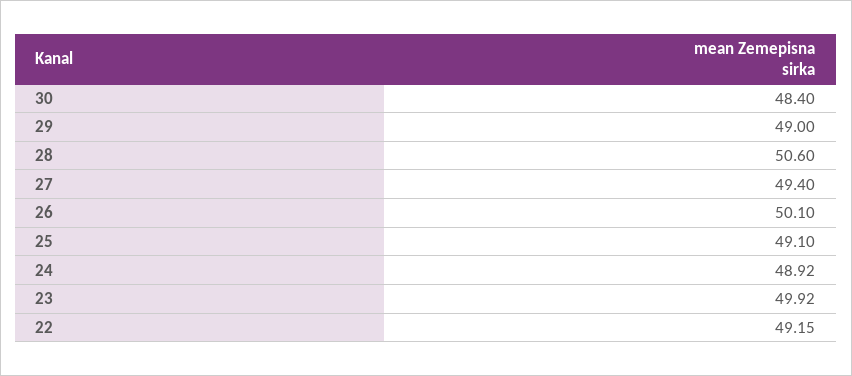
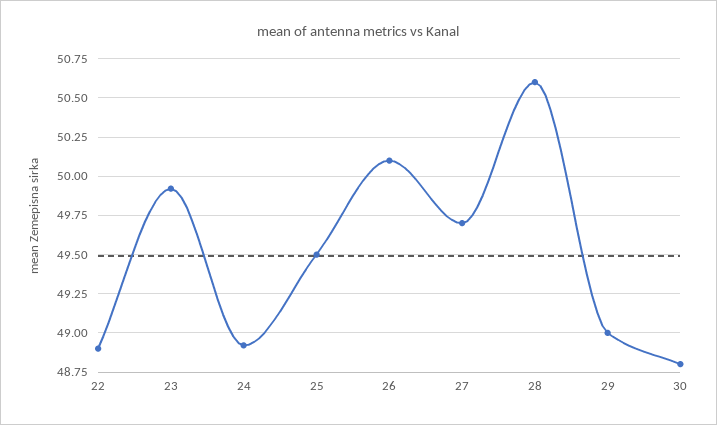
30: 48.4 -> 48.8
27: 49.4 -> 49.7
25: 49.1 -> 49.5
22: 49.15 -> 48.9

